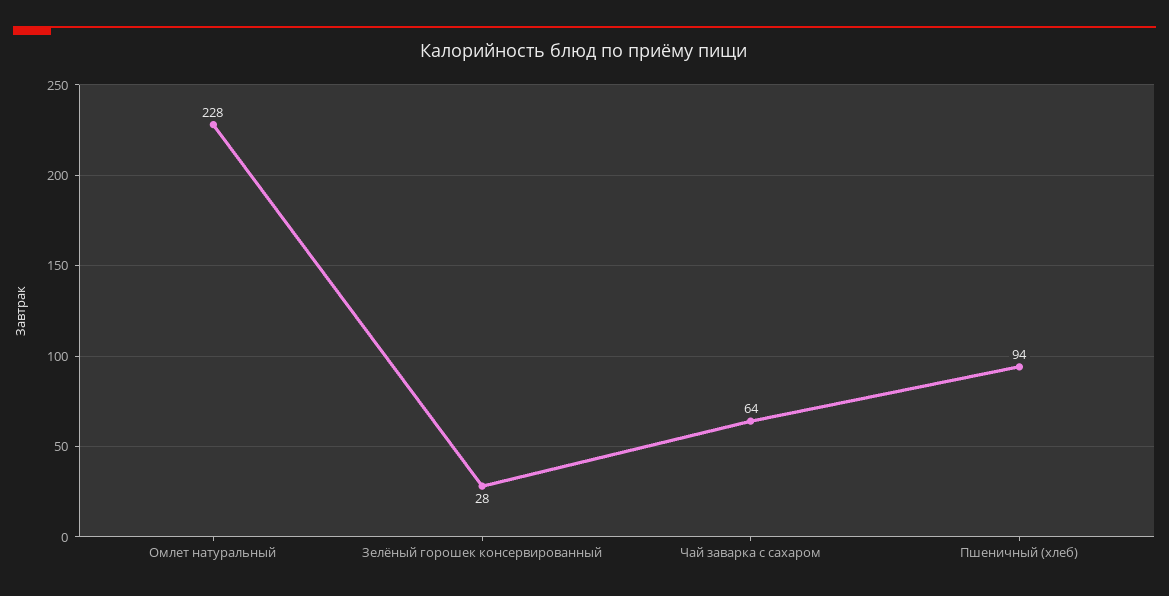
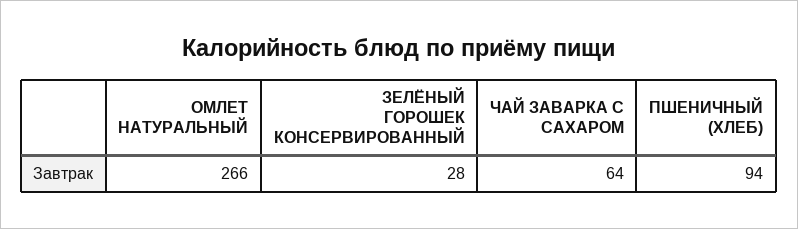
Омлет натуральный: 228 -> 266

